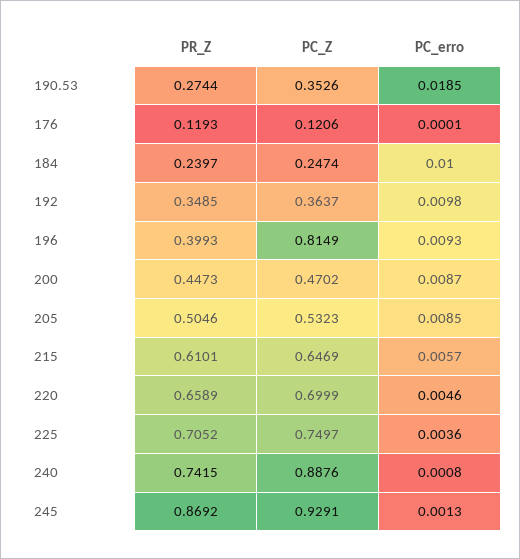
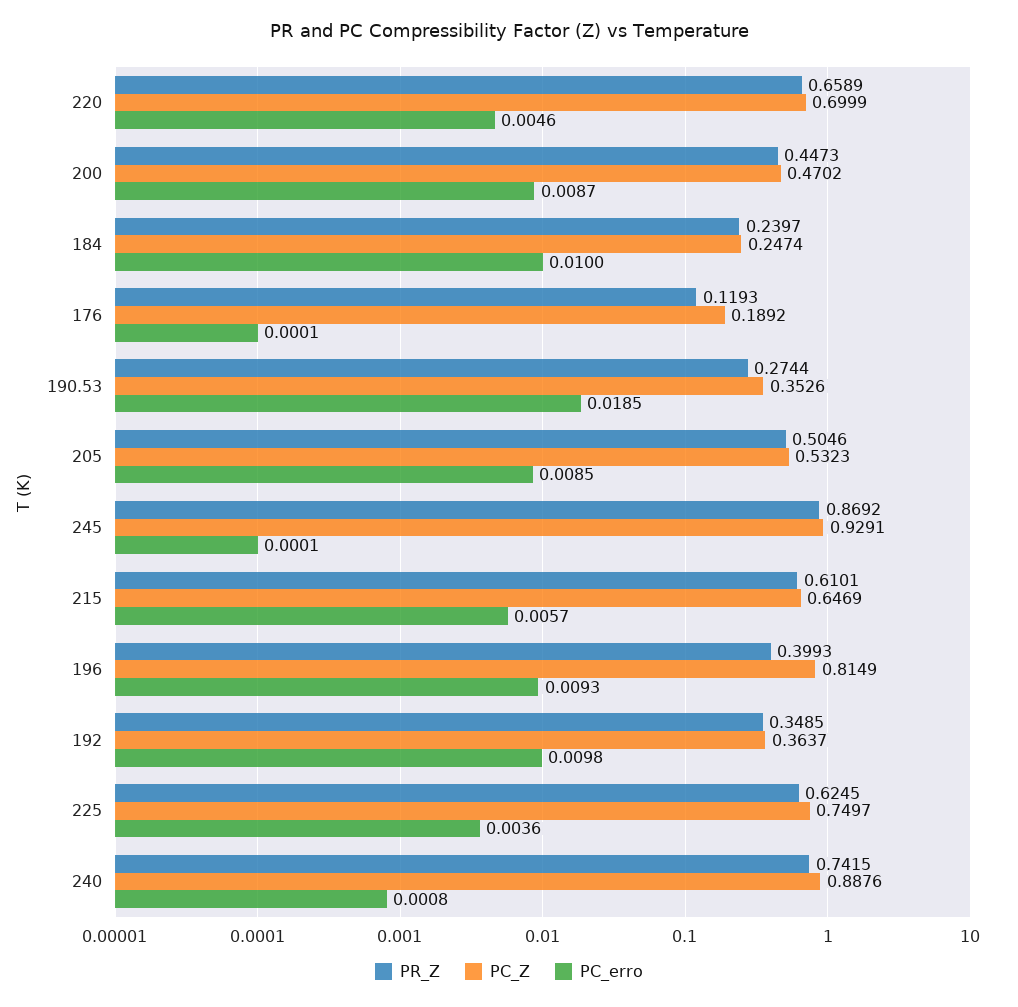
PC_Z, 176: 0.1206 -> 0.1892
PR_Z, 225: 0.7052 -> 0.6245
PC_erro, 245: 0.0013 -> 0.0001

